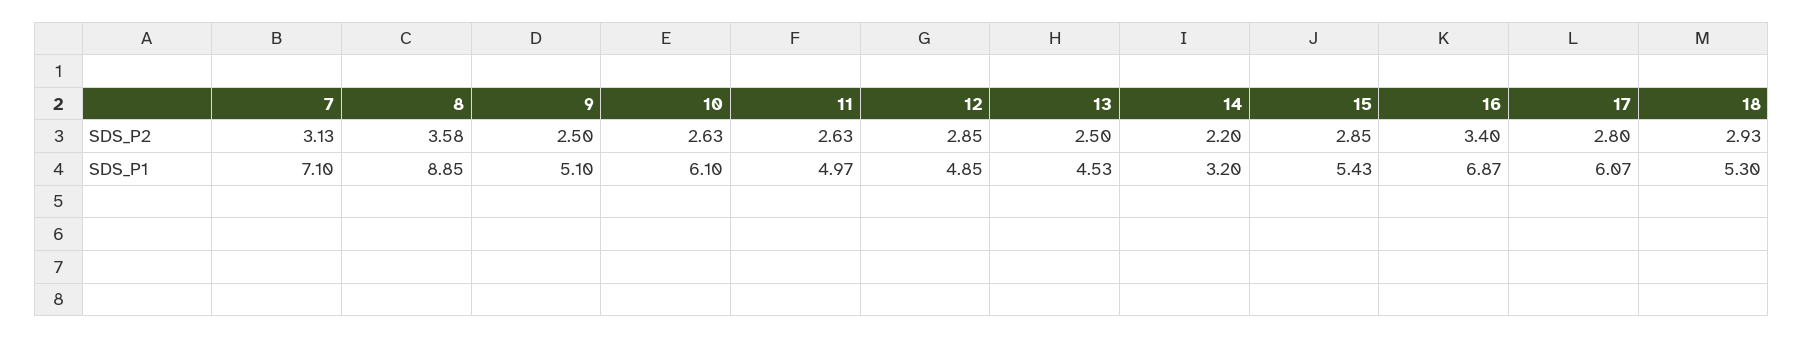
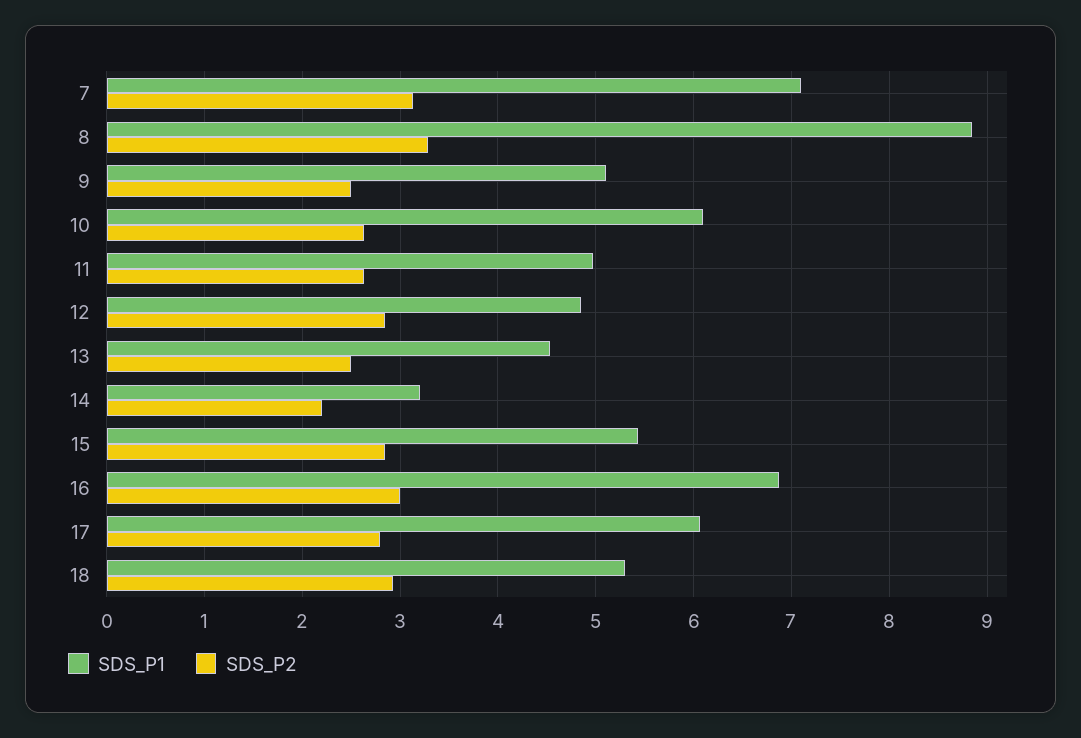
SDS_P2, 8: 3.58 -> 3.3
SDS_P2, 16: 3.4 -> 3

